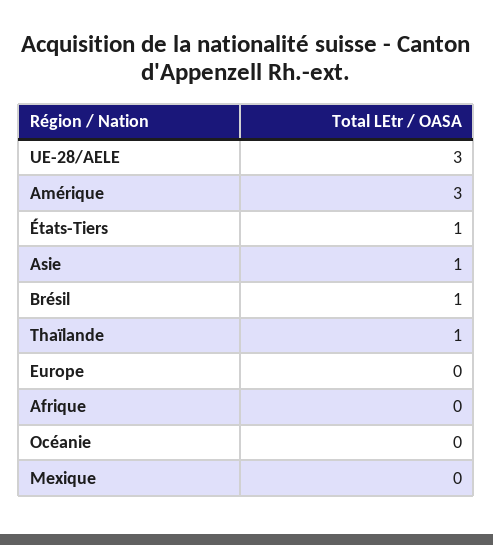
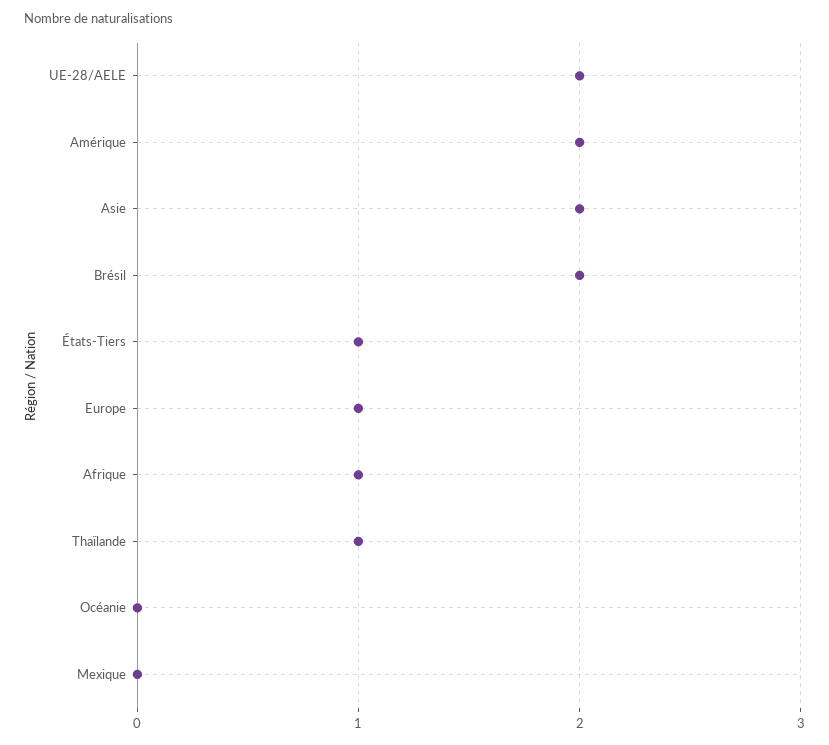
UE-28/AELE: 3 -> 2
Amérique: 3 -> 2
Asie: 1 -> 2
Brésil: 1 -> 2
Europe: 0 -> 1
Afrique: 0 -> 1

